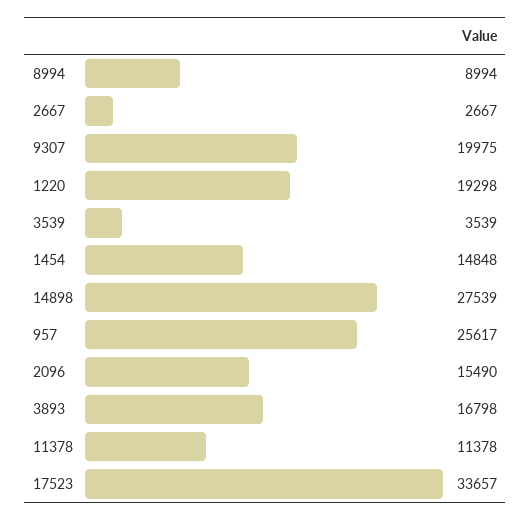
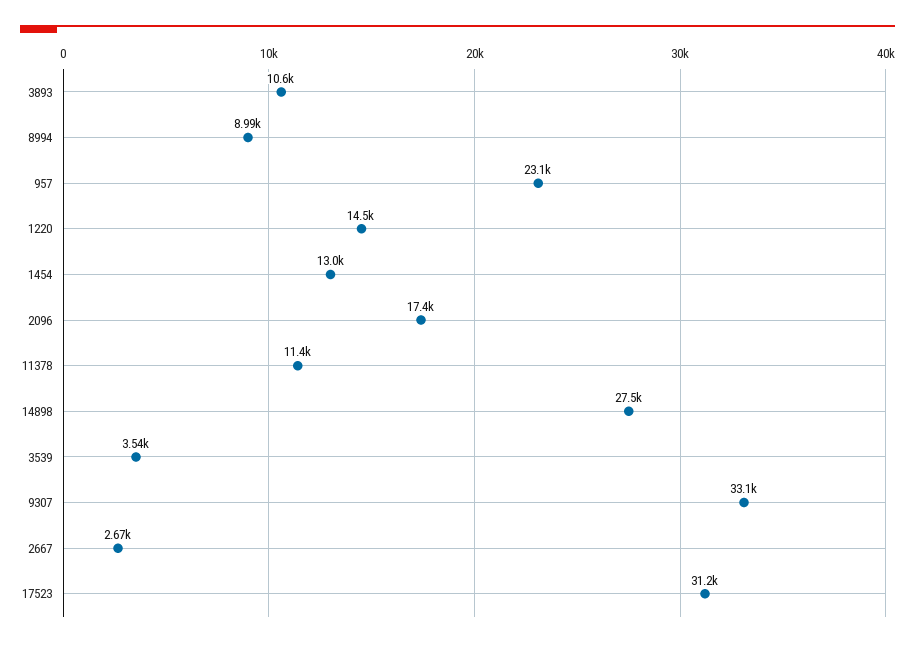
9307: 19975 -> 33100
1220: 19298 -> 14500
1454: 14848 -> 13000
957: 25617 -> 23100
2096: 15490 -> 17400
3893: 16798 -> 10600
17523: 33657 -> 31200

